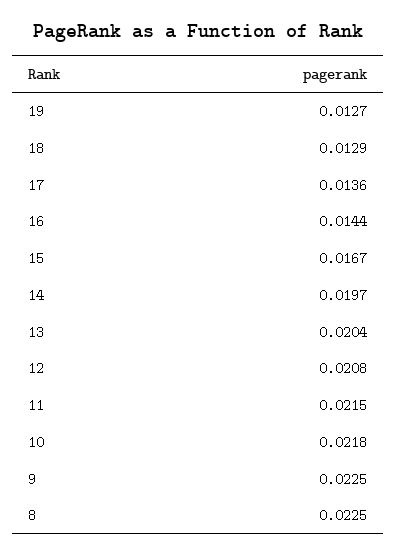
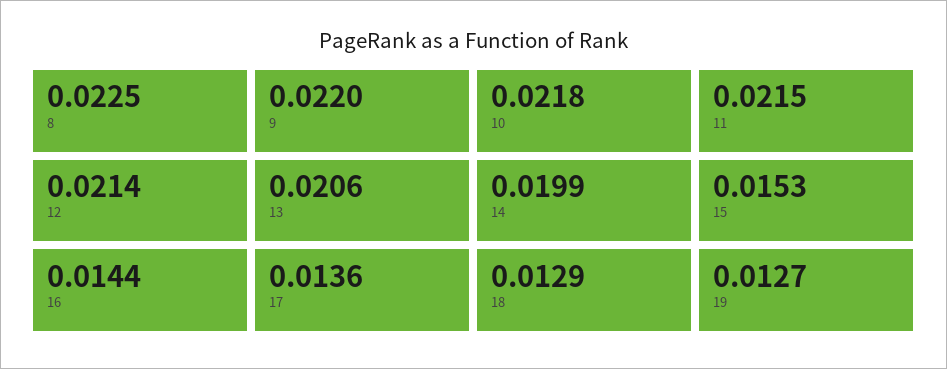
15: 0.0167 -> 0.0153
14: 0.0197 -> 0.0199
13: 0.0204 -> 0.0206
12: 0.0208 -> 0.0214
9: 0.0225 -> 0.022

